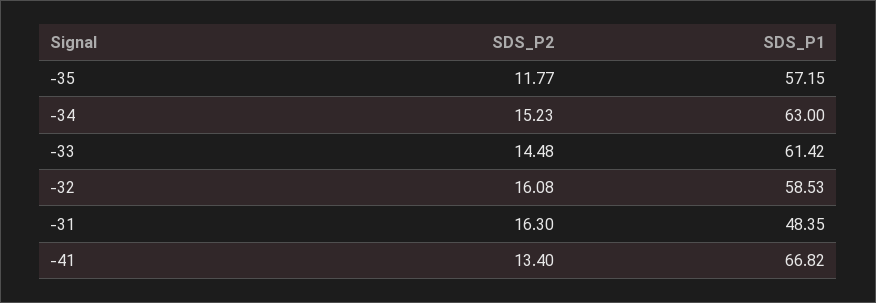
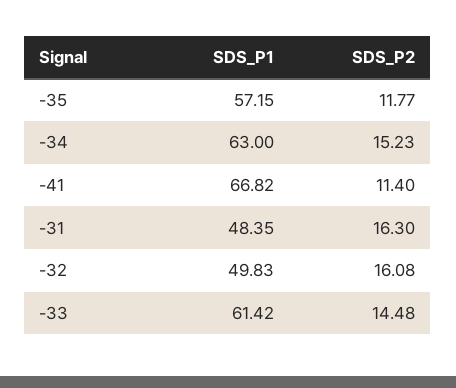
SDS_P1, -32: 58.53 -> 49.83
SDS_P2, -41: 13.4 -> 11.4

